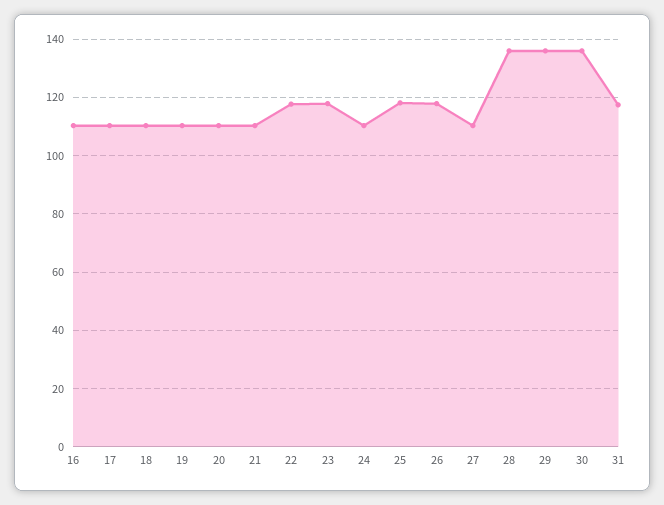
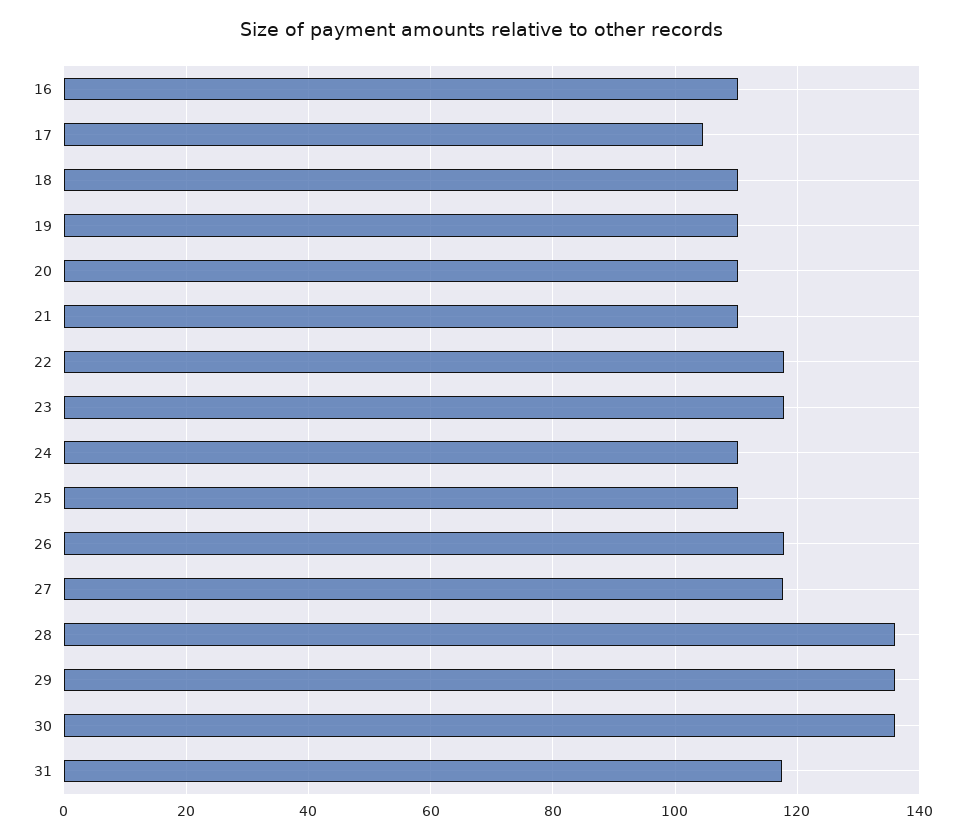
17: 110 -> 104
25: 117.5 -> 110
27: 110 -> 118

